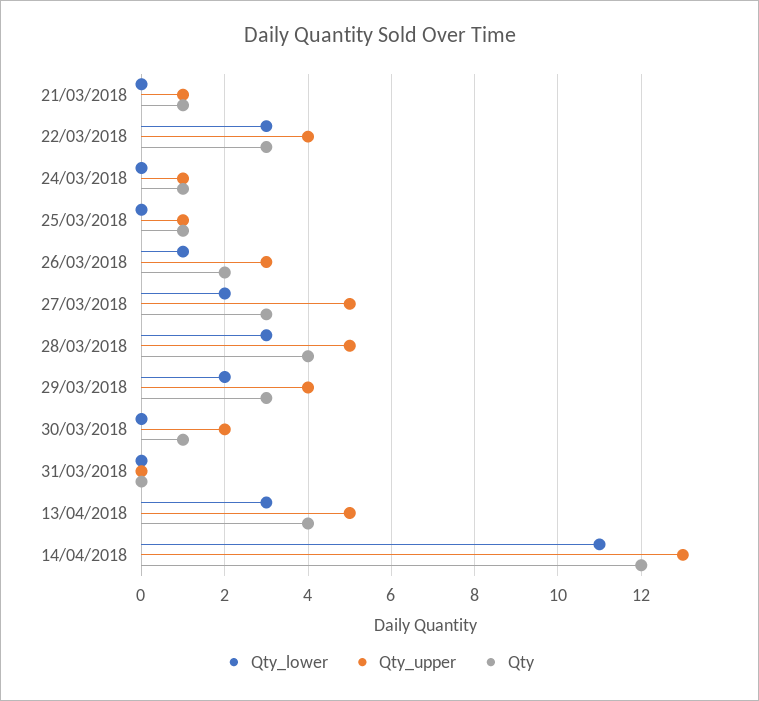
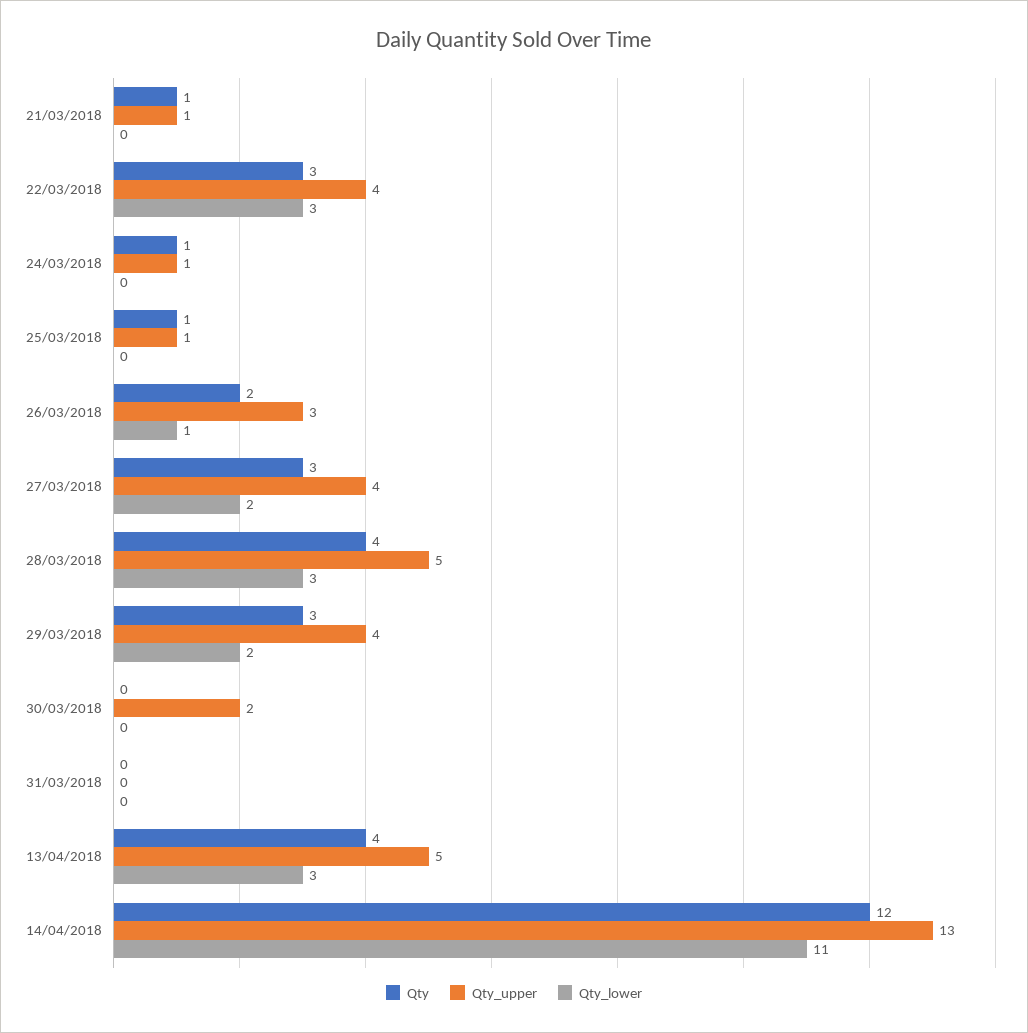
Qty_upper, 27/03/2018: 5 -> 4
Qty, 30/03/2018: 1 -> 0

